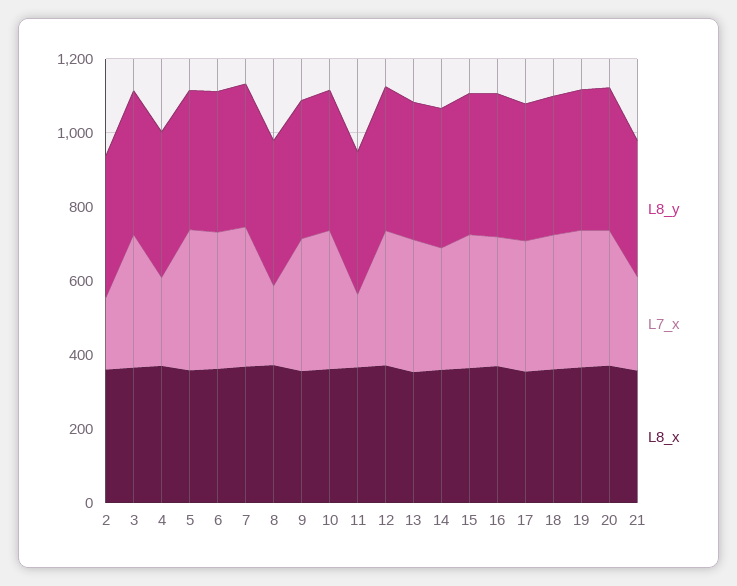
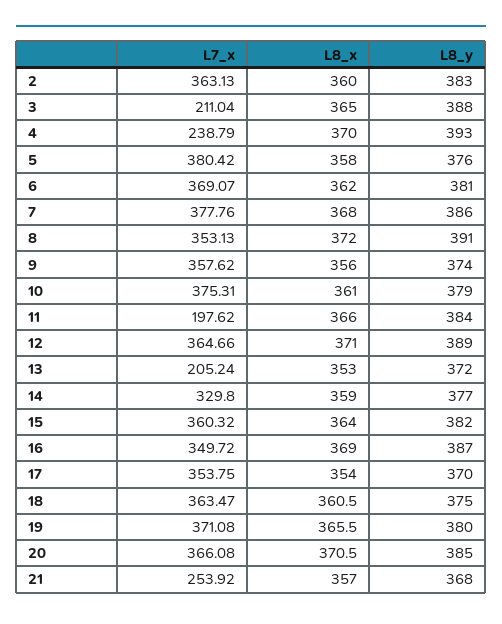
L7_x, 2: 200 -> 363.13
L7_x, 3: 350 -> 211.04
L7_x, 8: 200 -> 353.13
L7_x, 13: 350 -> 205.24

